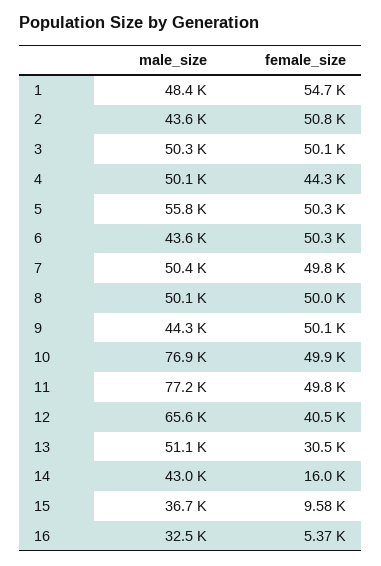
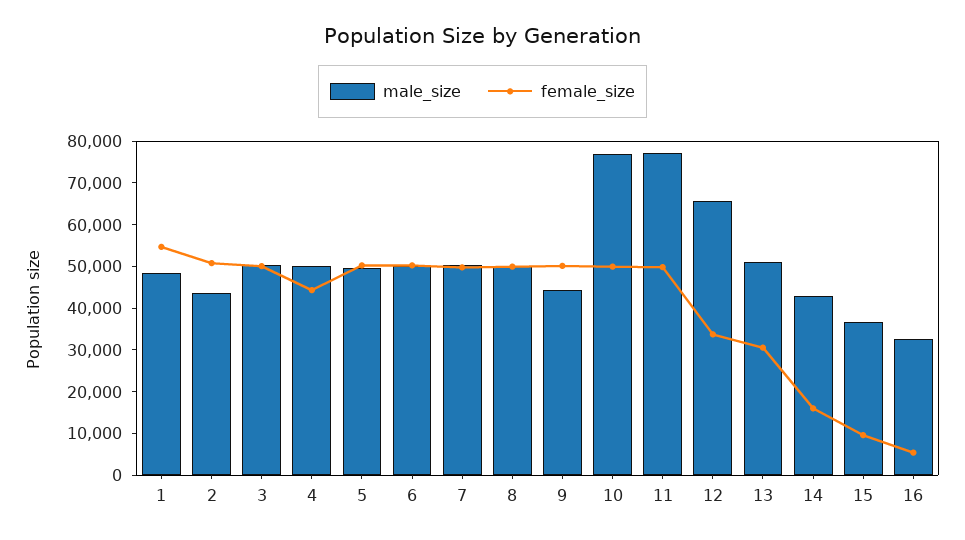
male_size, 5: 55800 -> 50000
male_size, 6: 43600 -> 50000
female_size, 12: 40500 -> 34000

